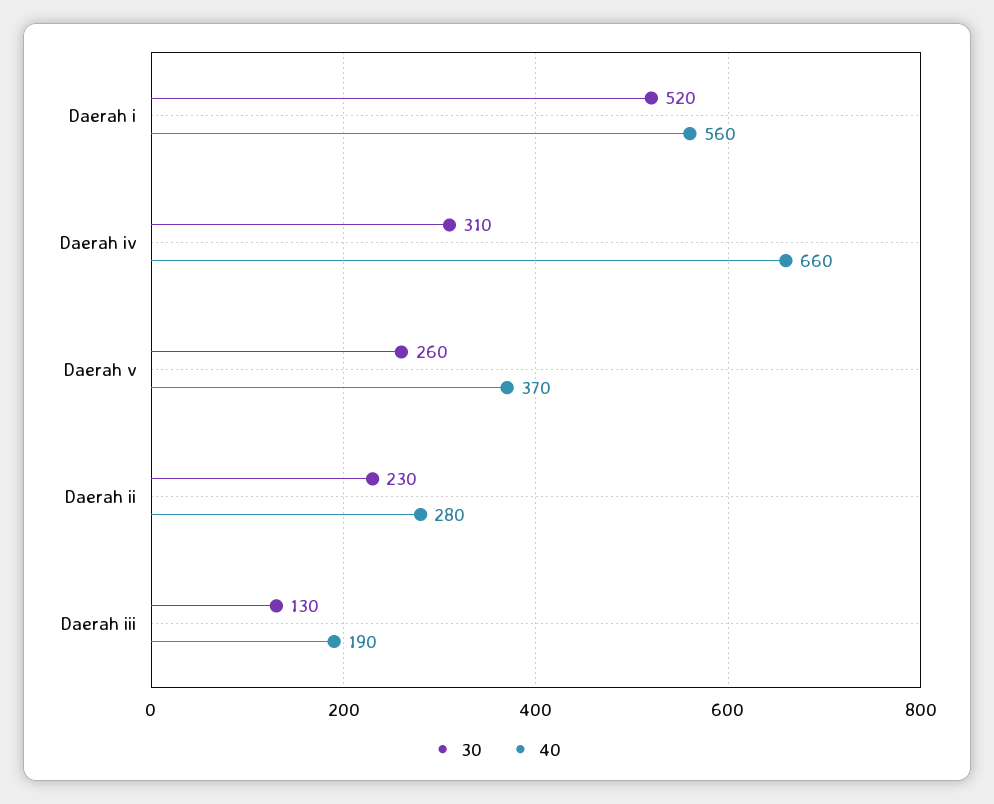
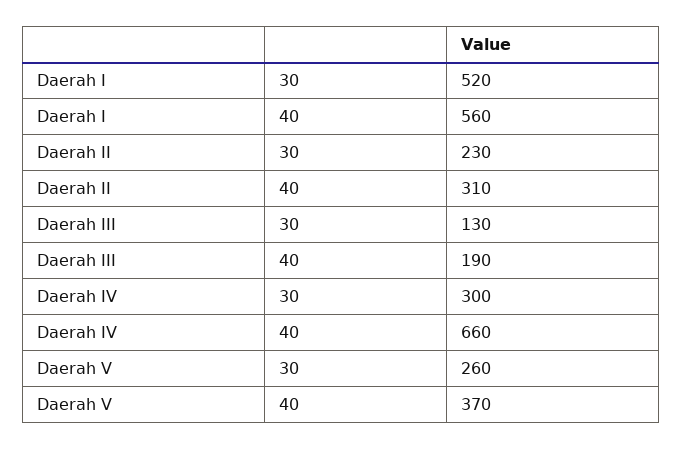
30, Daerah iv: 310 -> 300
40, Daerah ii: 280 -> 310

